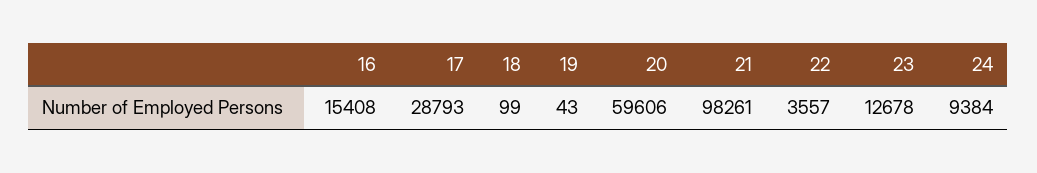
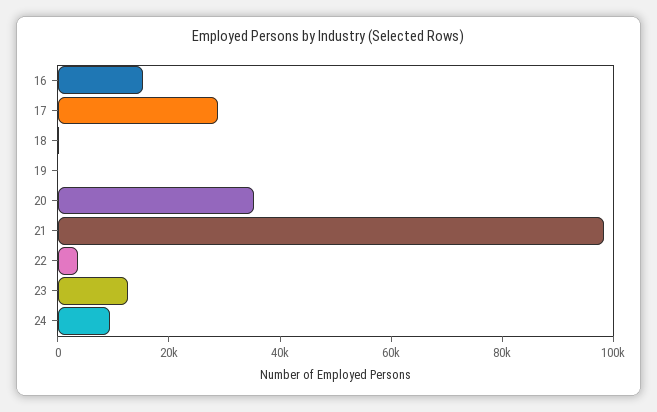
20: 59606 -> 35000

